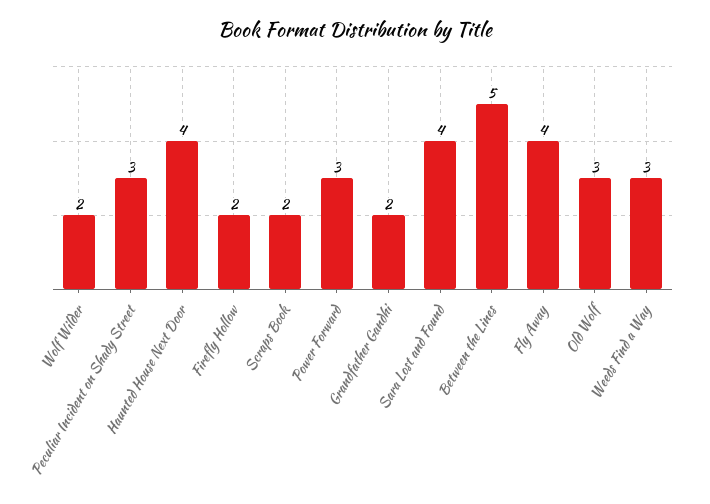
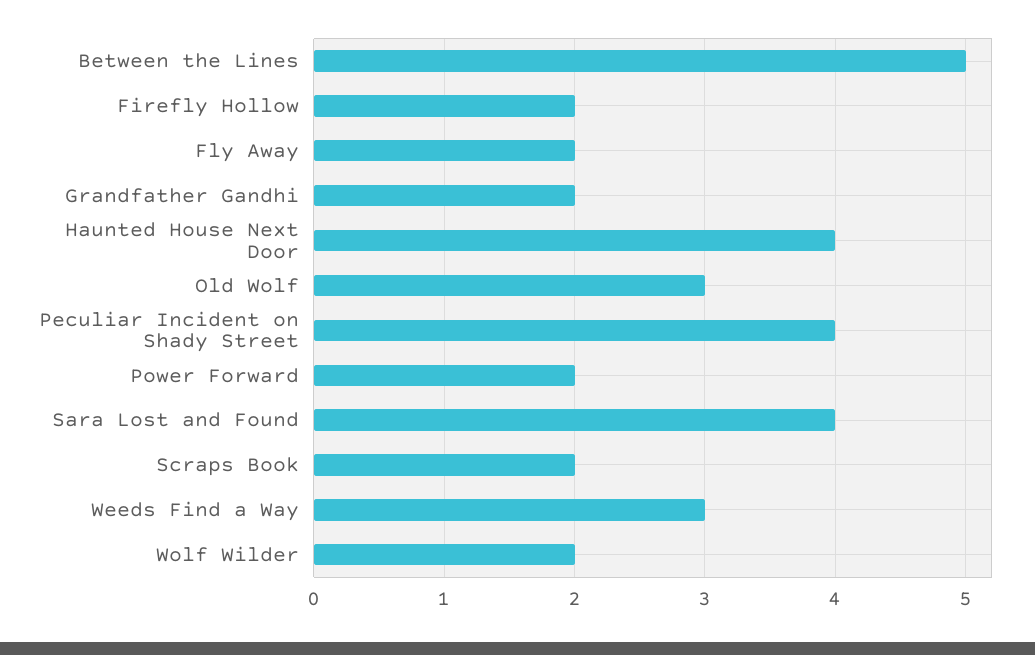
Peculiar Incident on Shady Street: 3 -> 4
Power Forward: 3 -> 2
Fly Away: 4 -> 2

